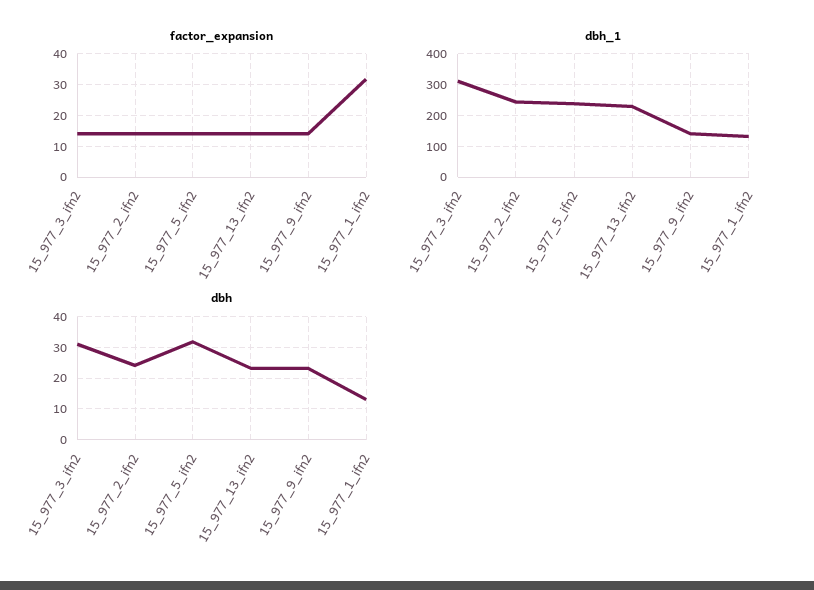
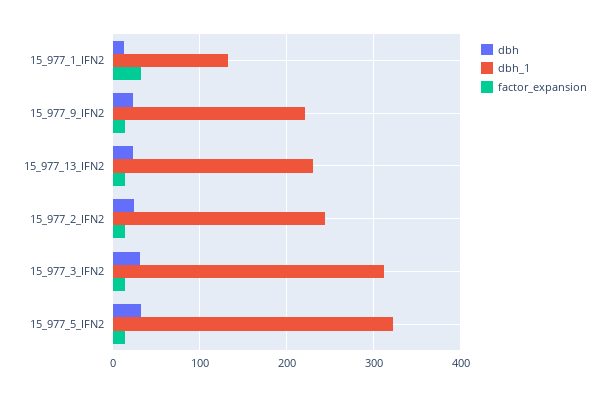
dbh_1, 15_977_5_ifn2: 240 -> 320
dbh_1, 15_977_9_ifn2: 140 -> 220

